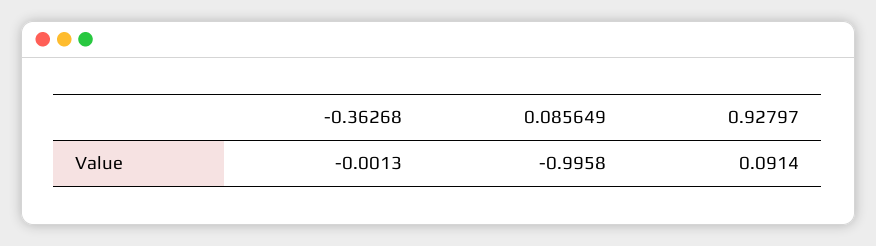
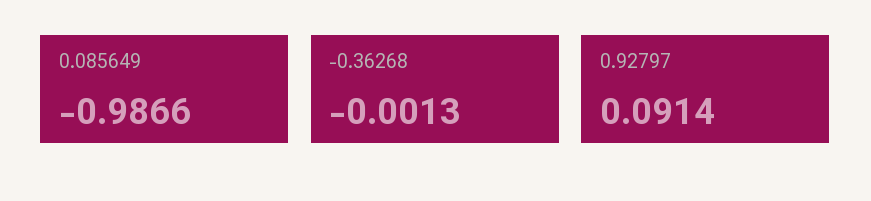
0.085649: -0.9958 -> -0.9866

